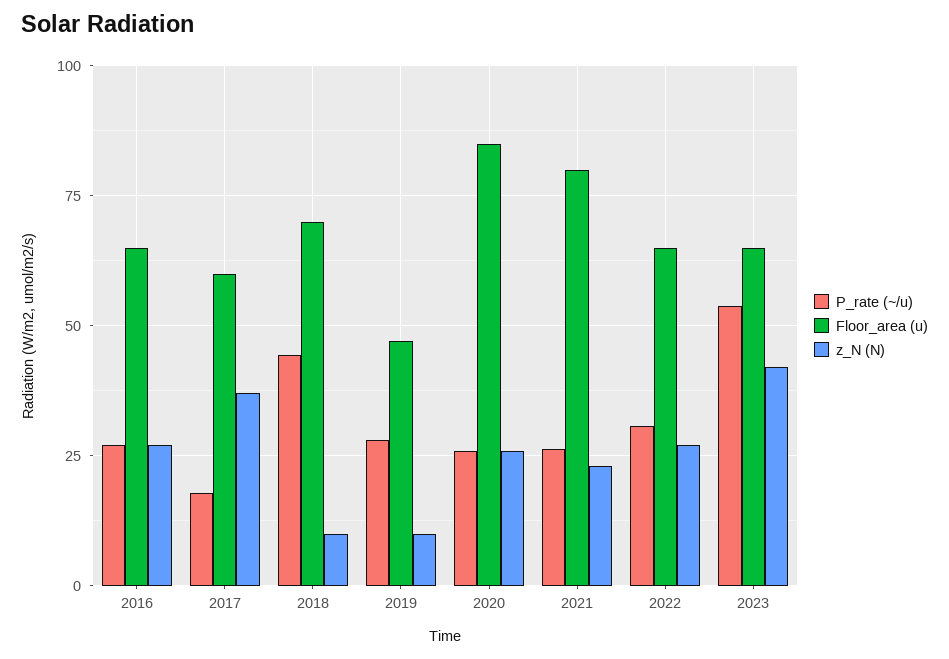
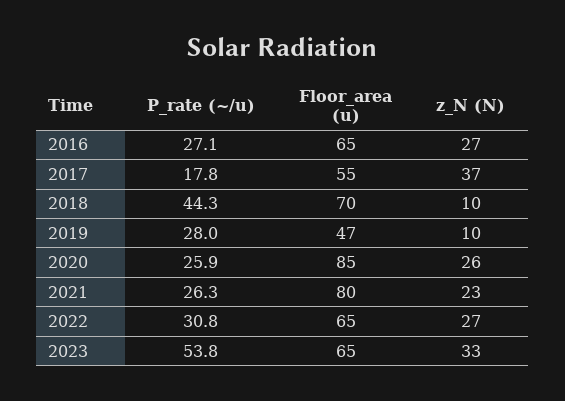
Floor_area (u), 2017: 60 -> 55
z_N (N), 2023: 42.5 -> 33

